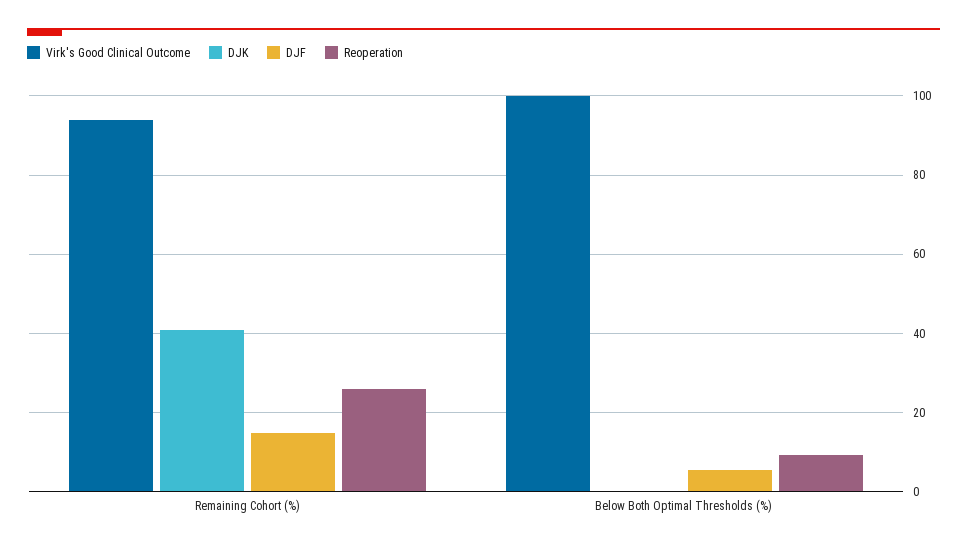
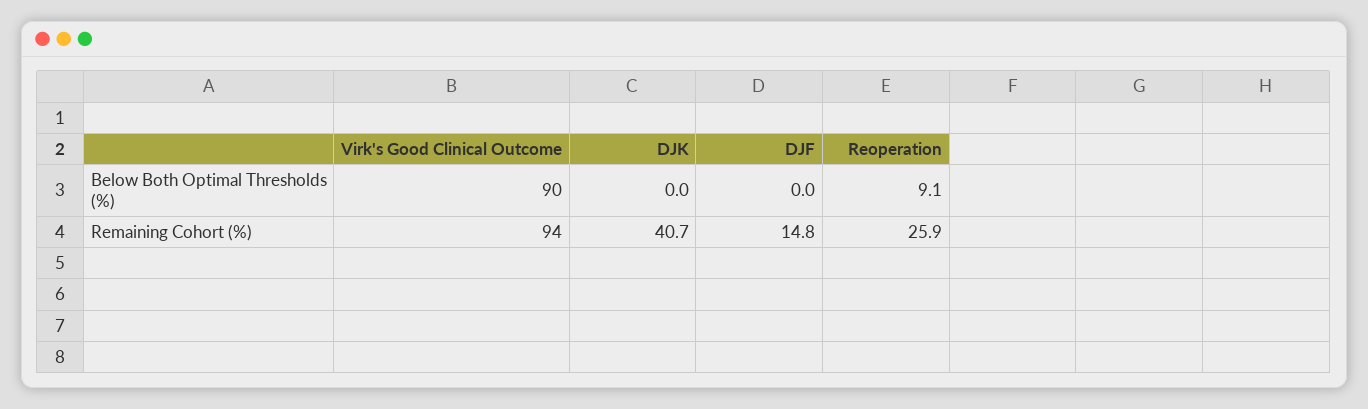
Virk's Good Clinical Outcome, Below Both Optimal Thresholds (%): 100 -> 90
DJF, Below Both Optimal Thresholds (%): 6 -> 0

